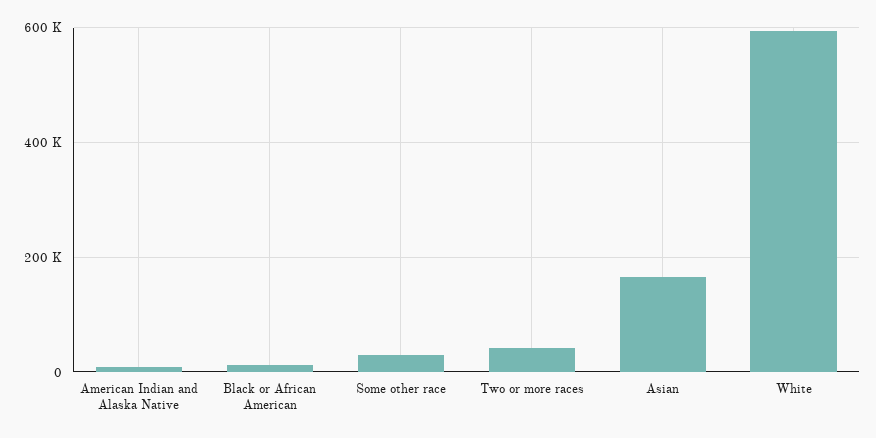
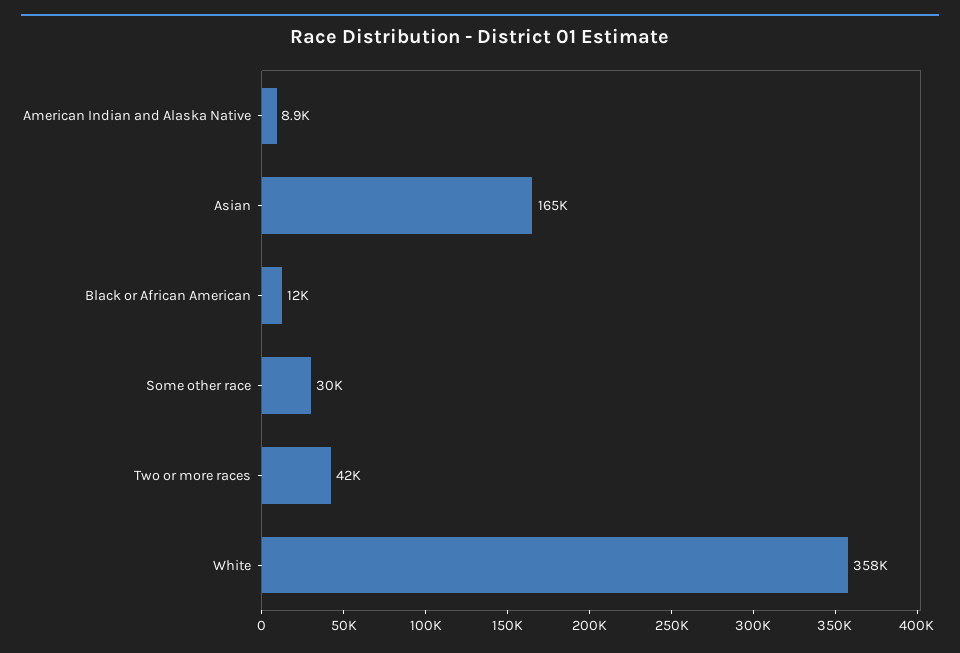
White: 600000 -> 358000

